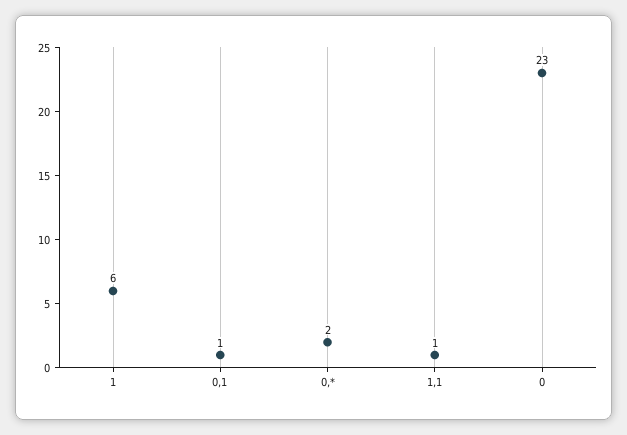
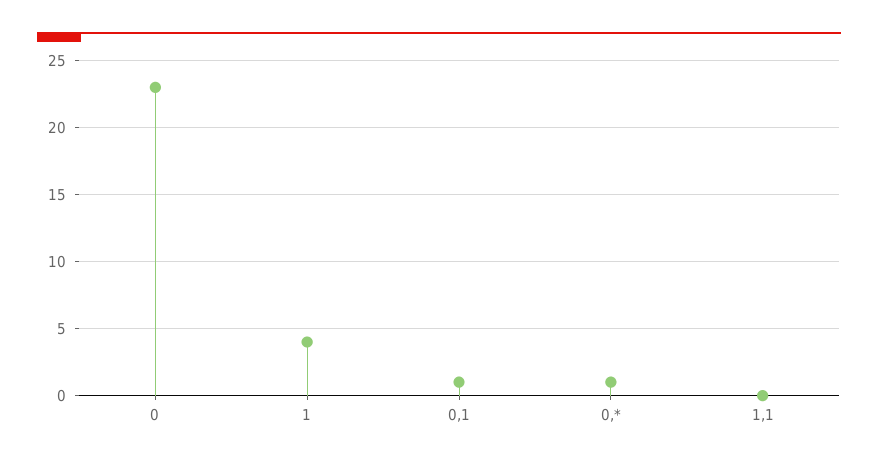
1: 6 -> 4
0,*: 2 -> 1
1,1: 1 -> 0

